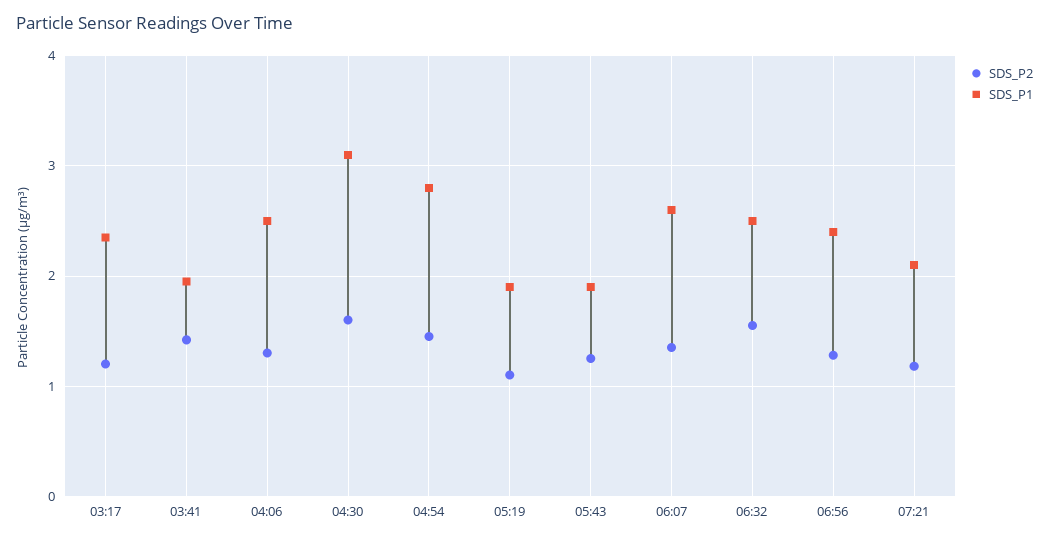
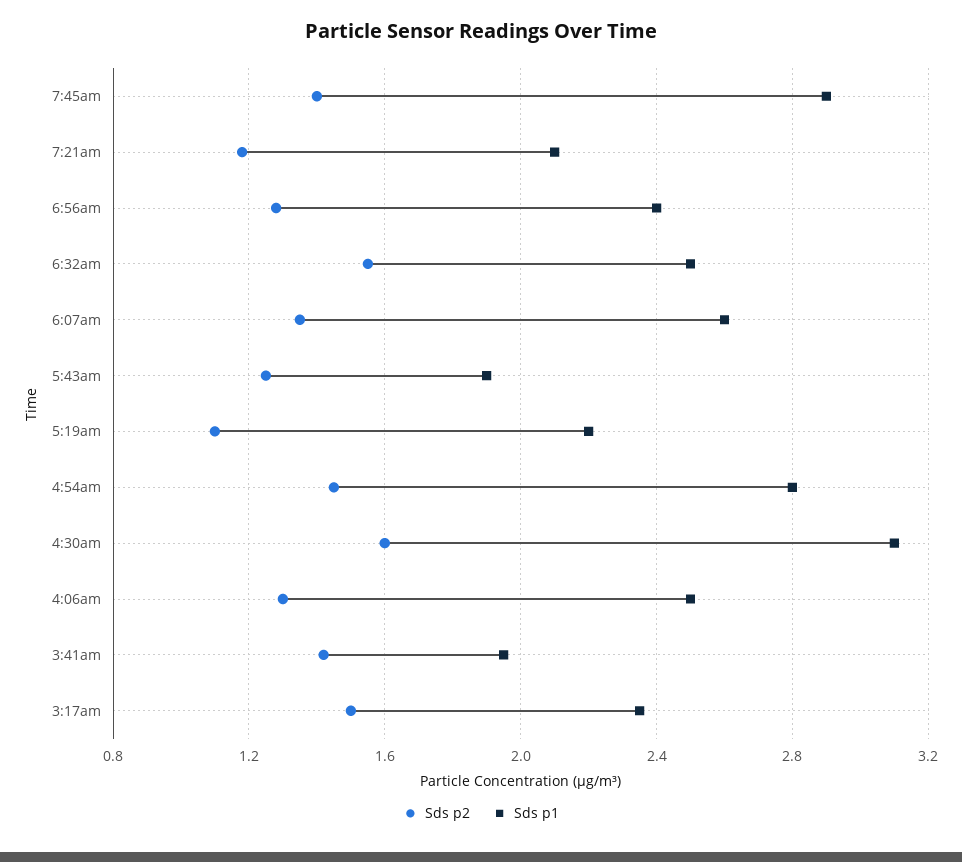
SDS_P2, 03:17: 1.2 -> 1.5
SDS_P1, 05:19: 1.9 -> 2.2
SDS_P2, 7:45am: none -> 1.4
SDS_P1, 7:45am: none -> 2.9

